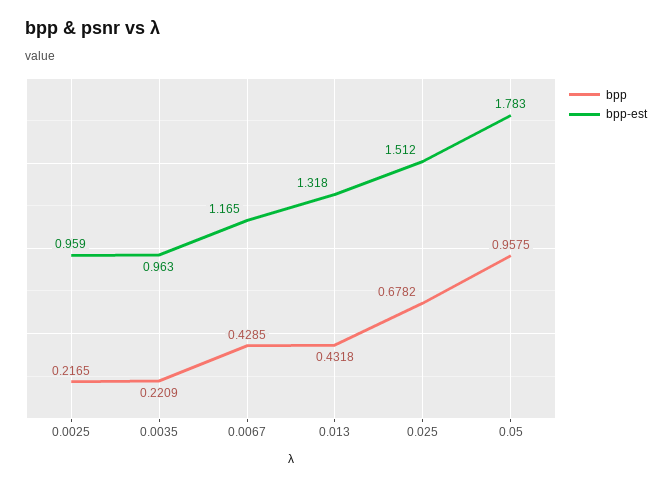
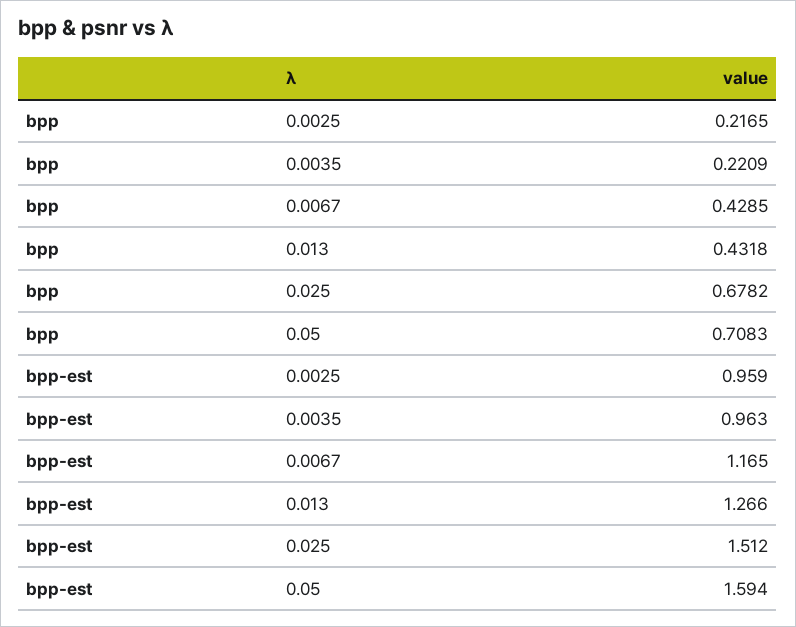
bpp-est, 0.013: 1.318 -> 1.266
bpp, 0.05: 0.9575 -> 0.7083
bpp-est, 0.05: 1.783 -> 1.594

